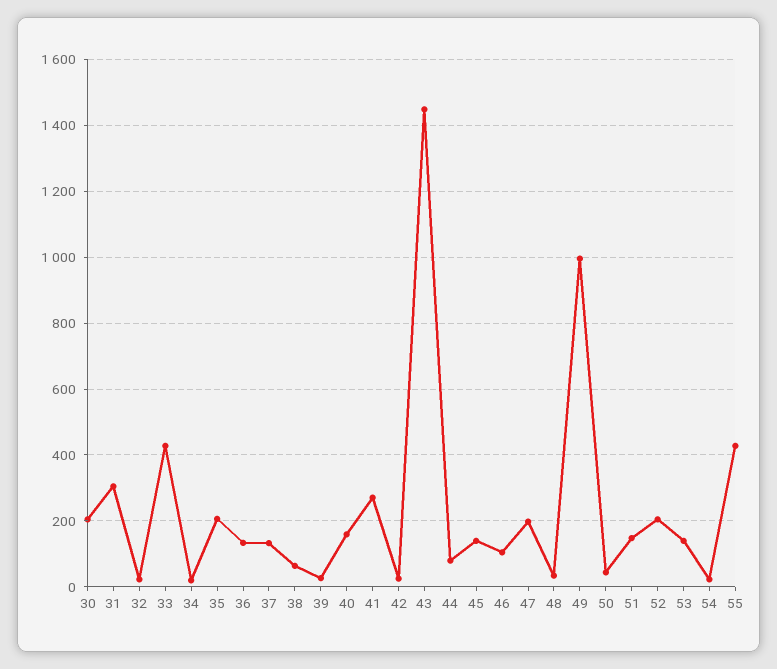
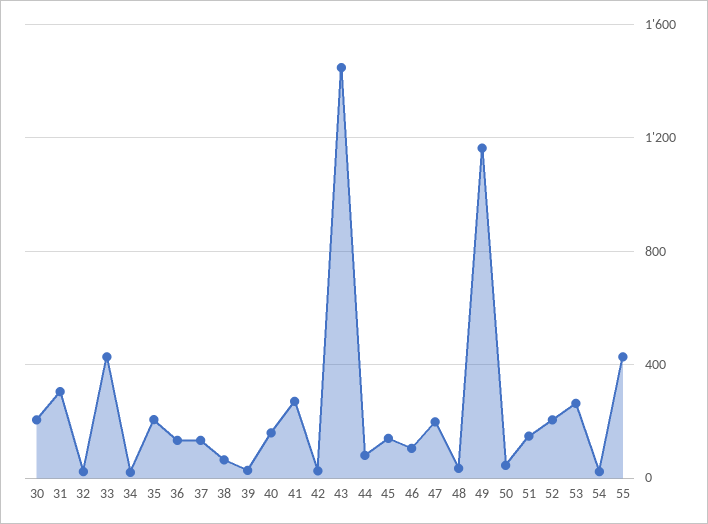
49: 1000 -> 1150
53: 140 -> 250

